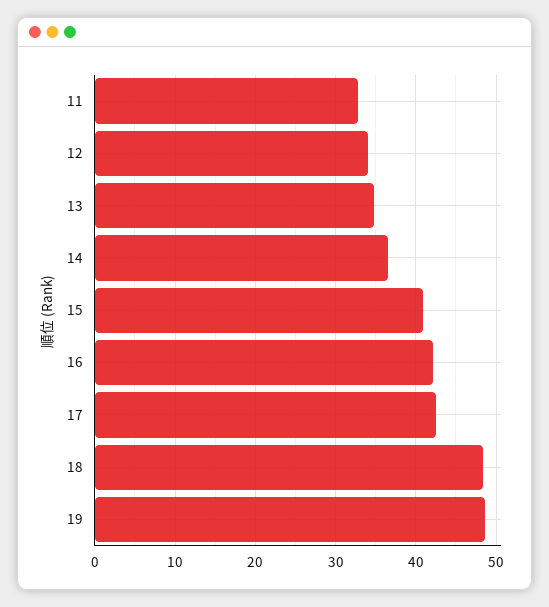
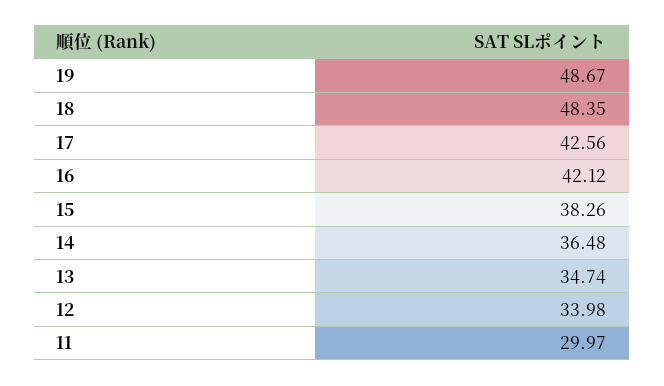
11: 33 -> 29.97
15: 41 -> 38.26

